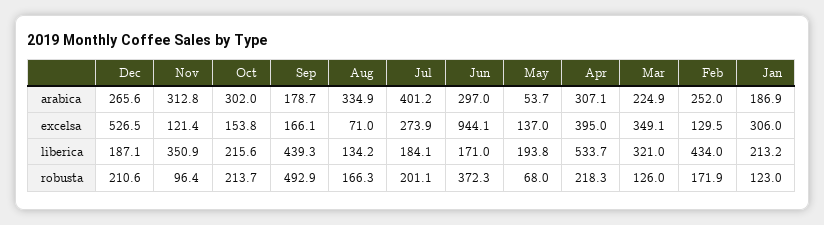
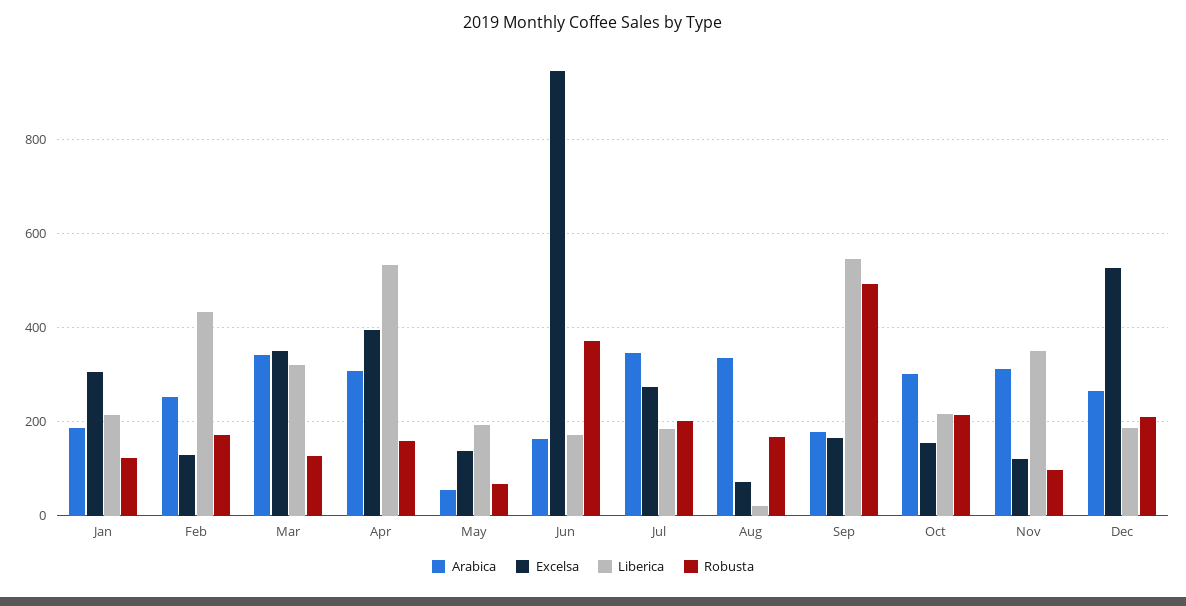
arabica, Jul: 401.2 -> 340
arabica, Jun: 297 -> 160
arabica, Mar: 224.9 -> 340
liberica, Sep: 439.3 -> 540
liberica, Aug: 134.2 -> 20
robusta, Apr: 218.3 -> 160

